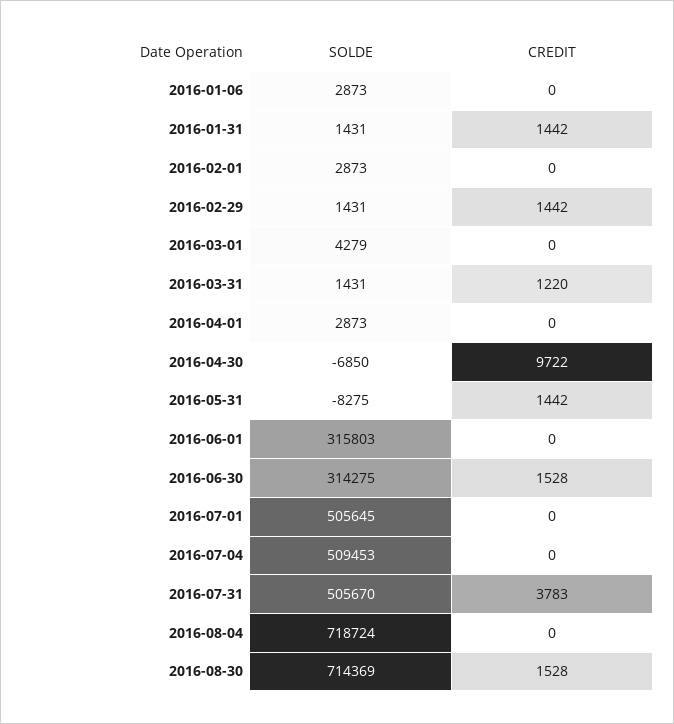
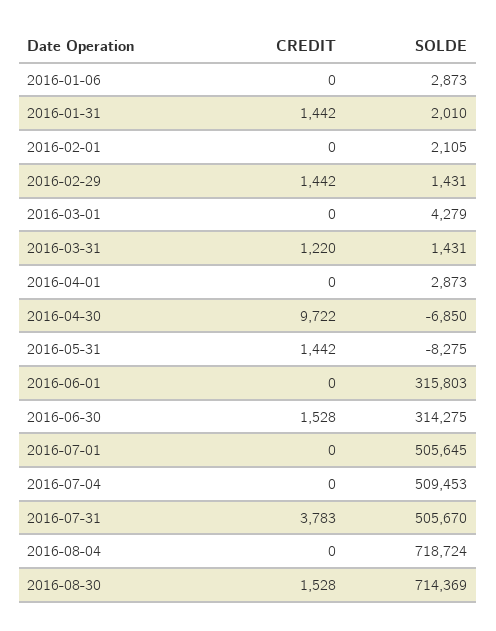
SOLDE, 2016-01-31: 1431 -> 2010
SOLDE, 2016-02-01: 2873 -> 2105

